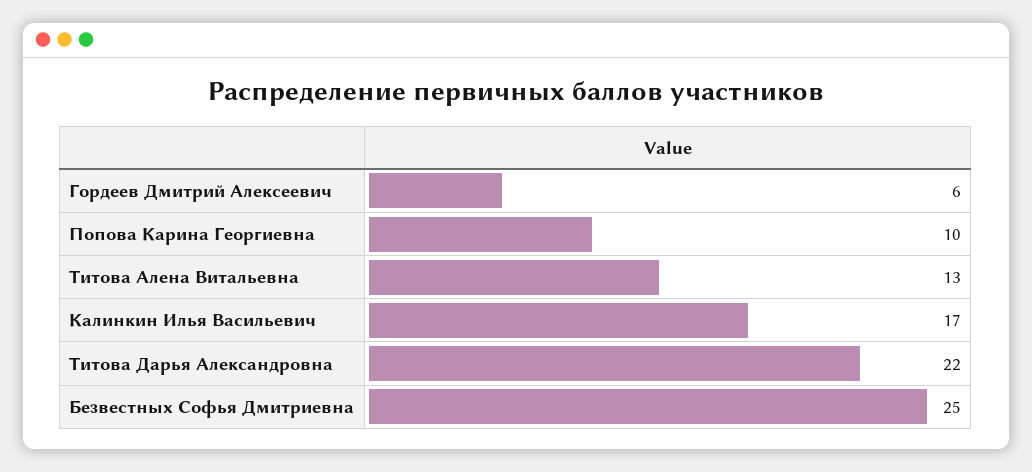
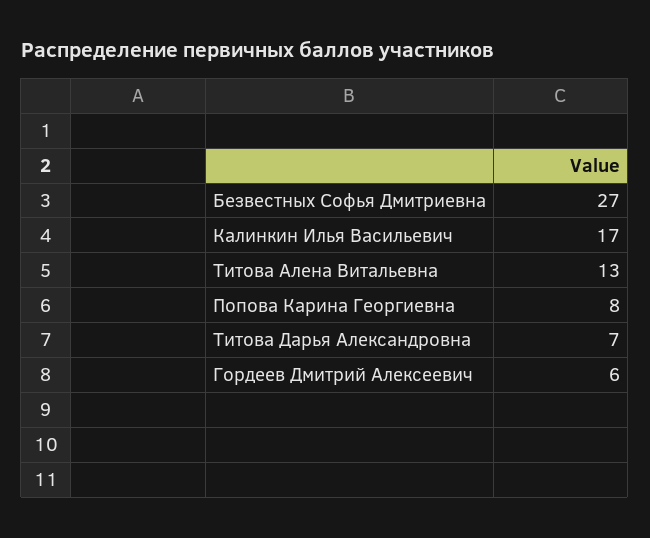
Попова Карина Георгиевна: 10 -> 8
Титова Дарья Александровна: 22 -> 7
Безвестных Софья Дмитриевна: 25 -> 27

